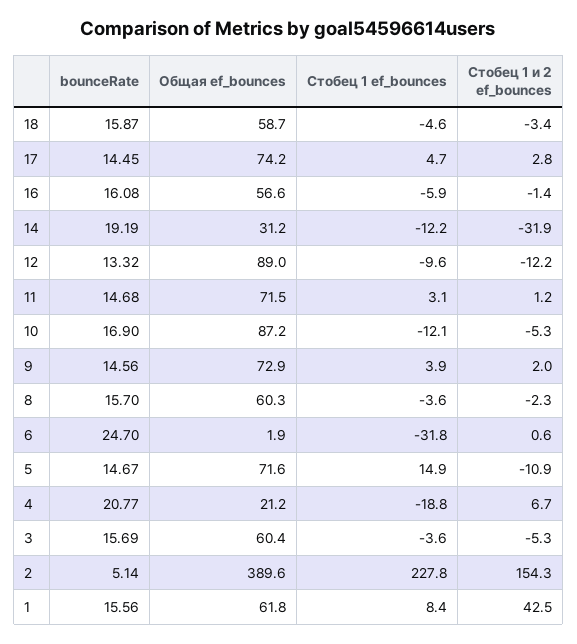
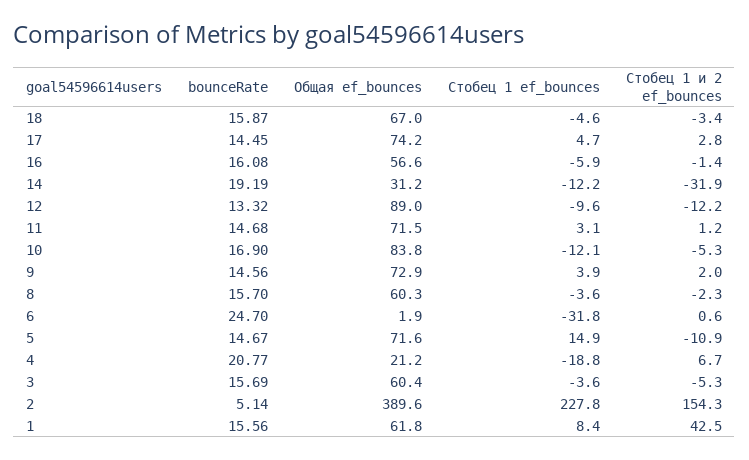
Общая ef_bounces, 18: 58.7 -> 67
Общая ef_bounces, 10: 87.2 -> 83.8

